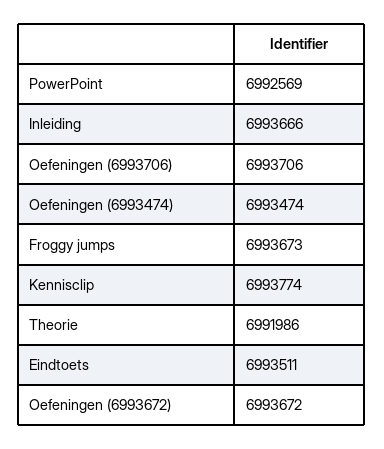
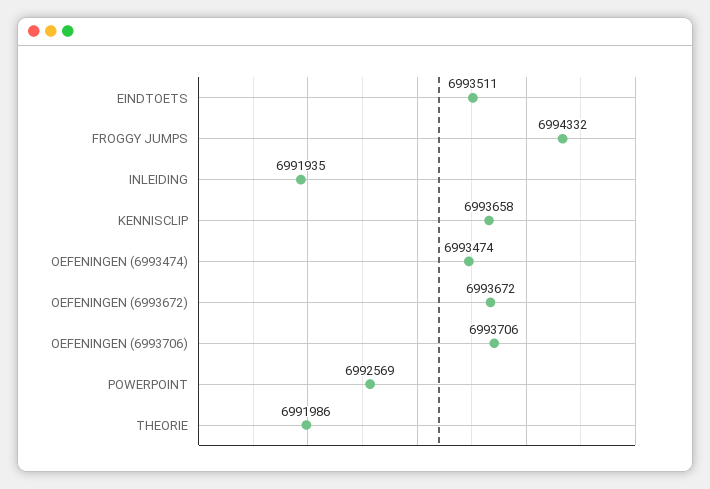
Inleiding: 6993666 -> 6991935
Froggy jumps: 6993673 -> 6994332
Kennisclip: 6993774 -> 6993658

